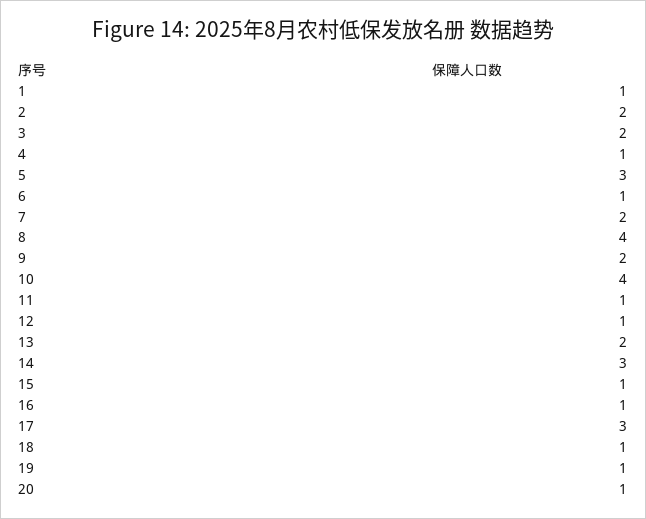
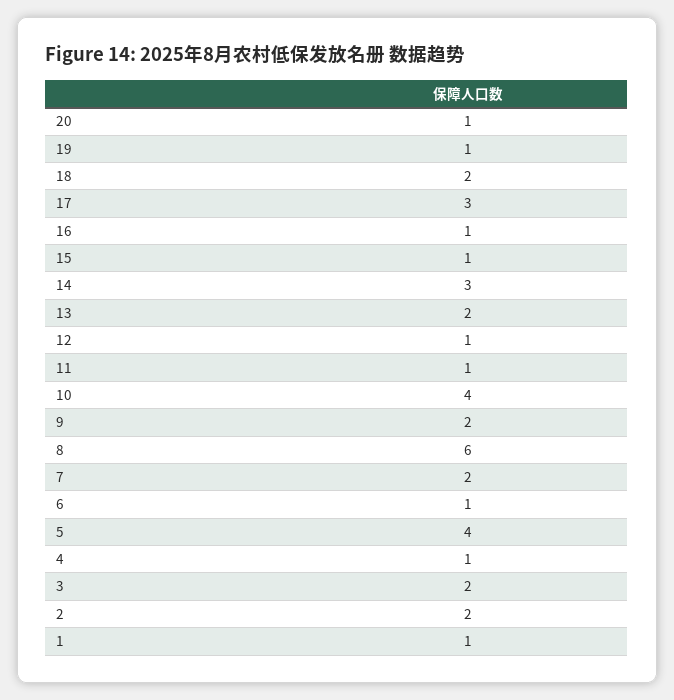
5: 3 -> 4
8: 4 -> 6
18: 1 -> 2

